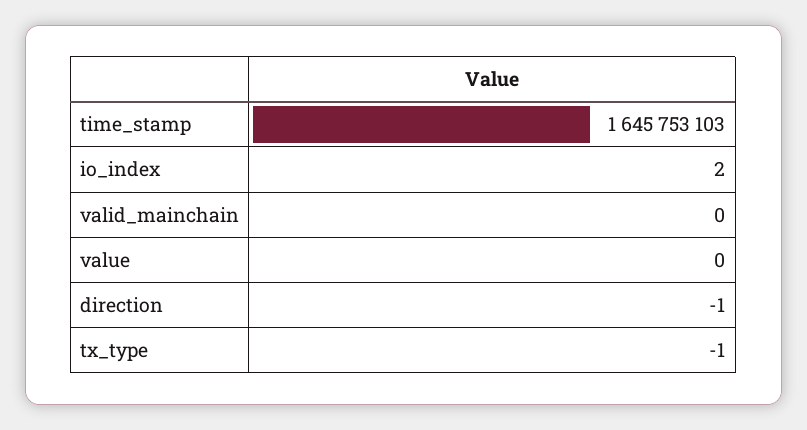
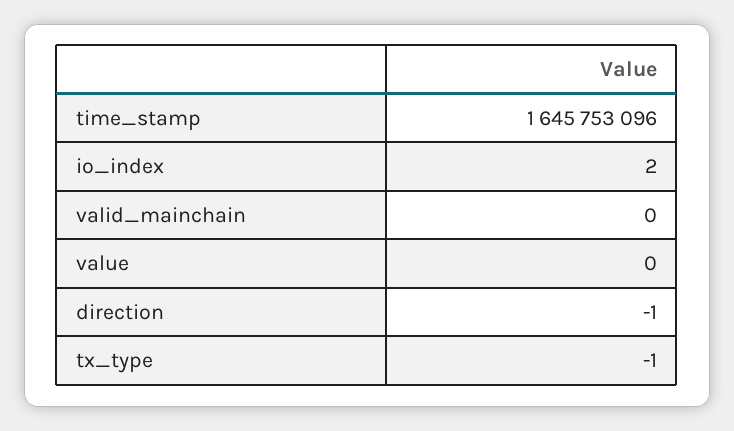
time_stamp: 1645753103 -> 1645753096

